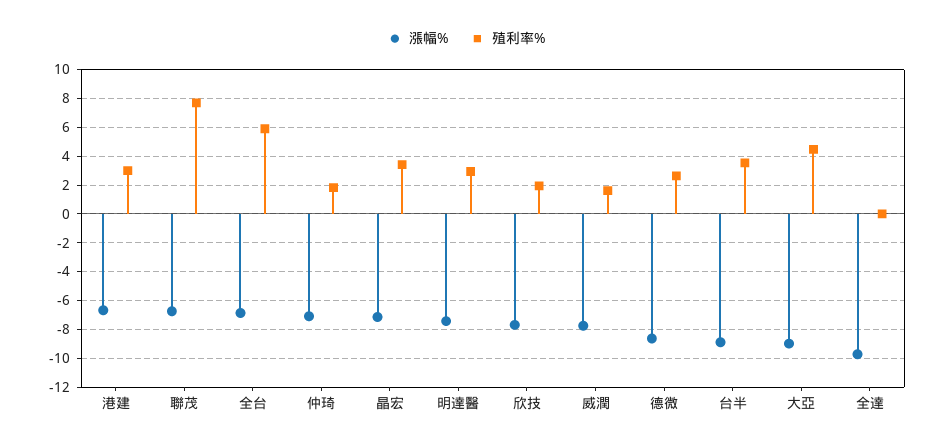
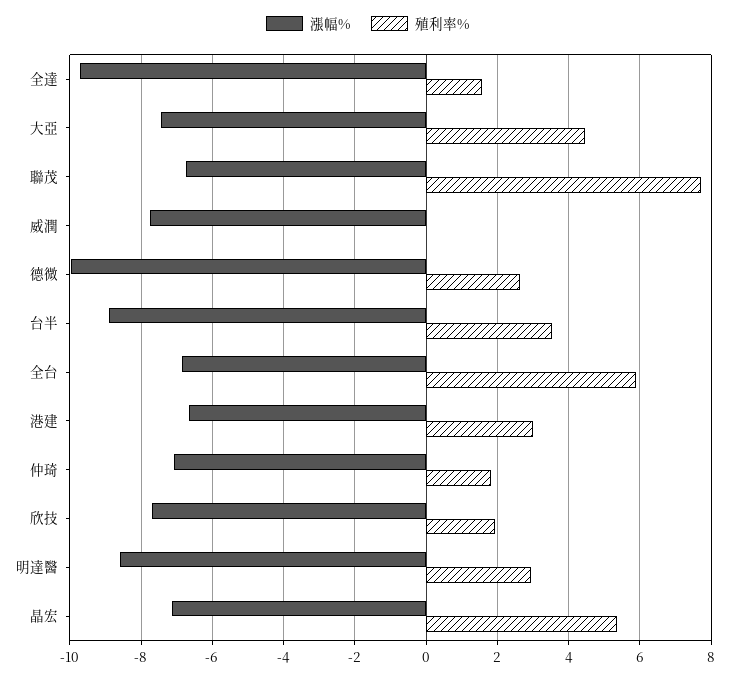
殖利率%, 晶宏: 3.5 -> 5.4
漲幅%, 明達醫: -7.5 -> -8.6
殖利率%, 威潤: 1.5 -> 0
漲幅%, 德微: -8.5 -> -10
漲幅%, 大亞: -9 -> -7.4
殖利率%, 全達: 0 -> 1.6

